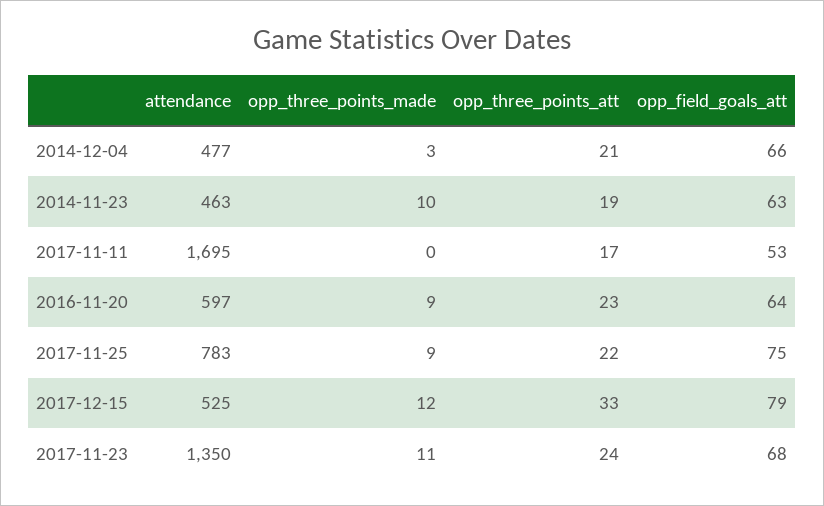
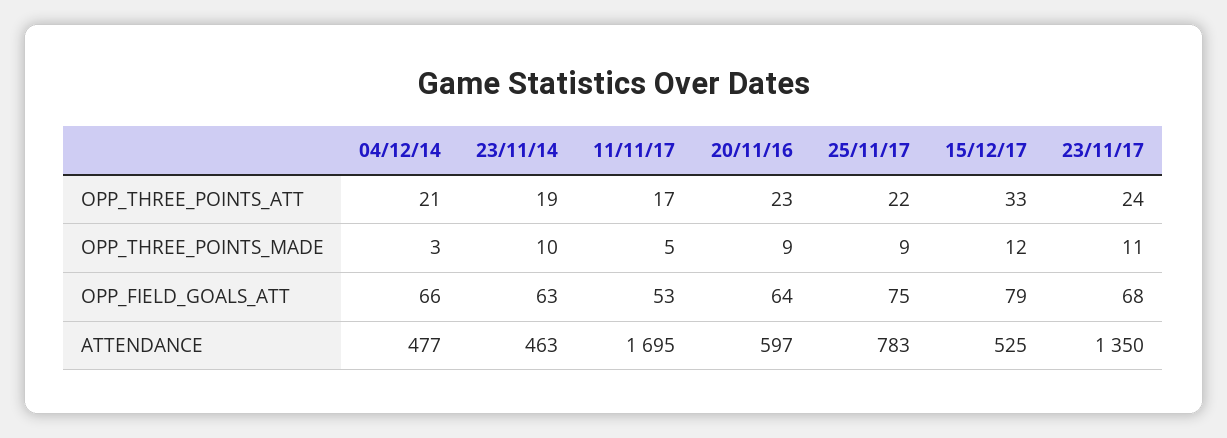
opp_three_points_made, 2017-11-11: 0 -> 5

